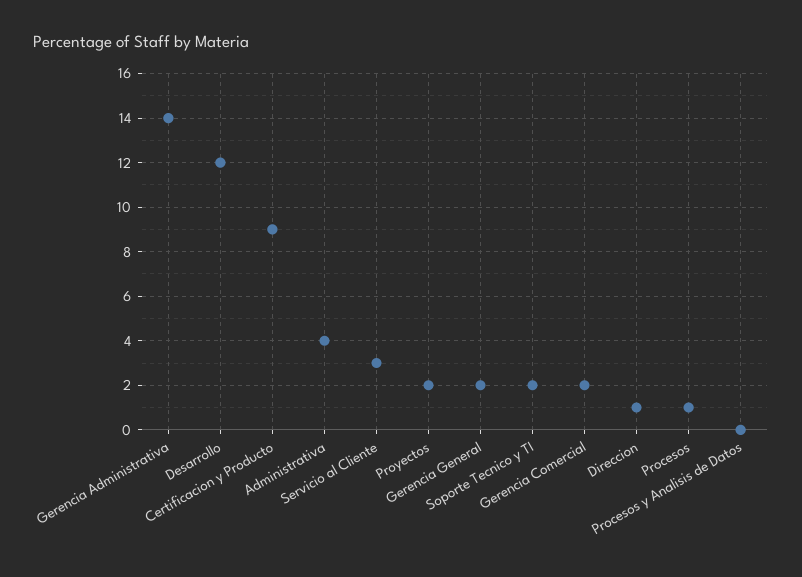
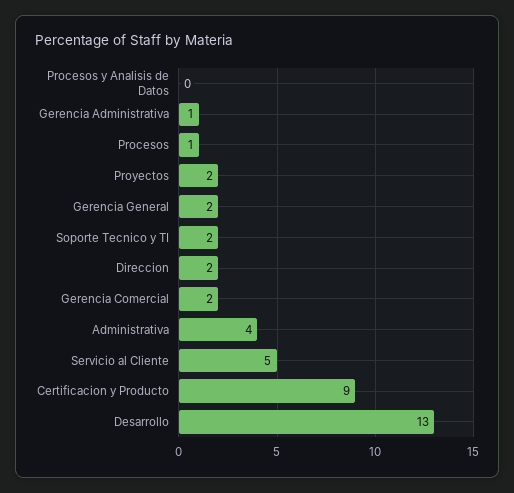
Gerencia Administrativa: 14 -> 1
Desarrollo: 12 -> 13
Servicio al Cliente: 3 -> 5
Direccion: 1 -> 2

